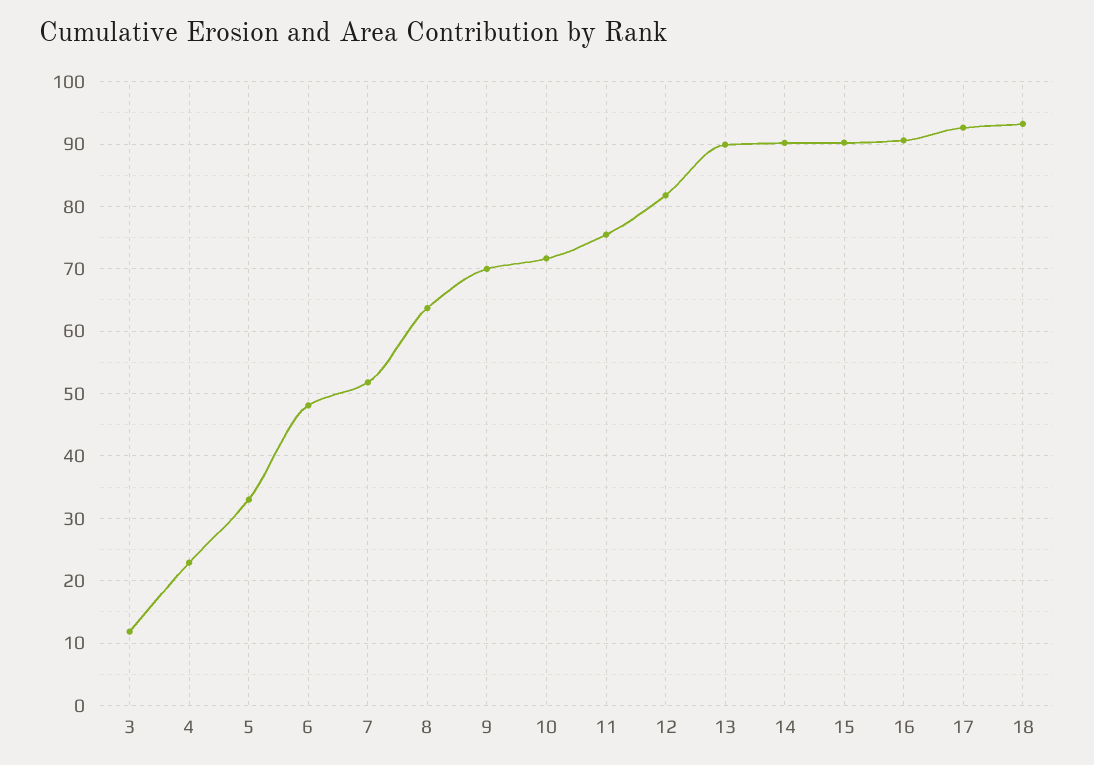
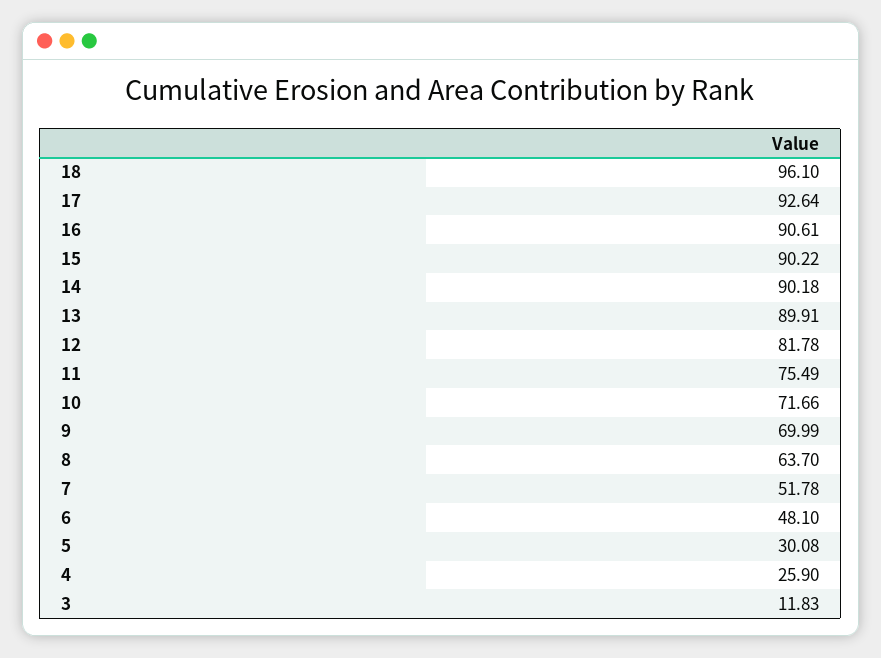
4: 23 -> 25.9
5: 33 -> 30.08
18: 93 -> 96.1

